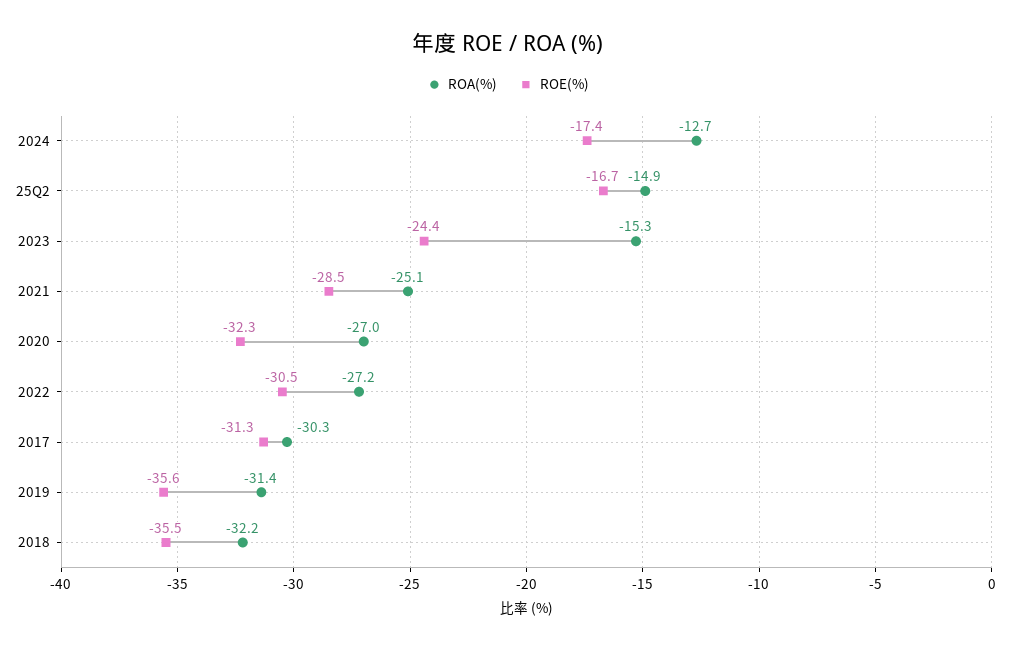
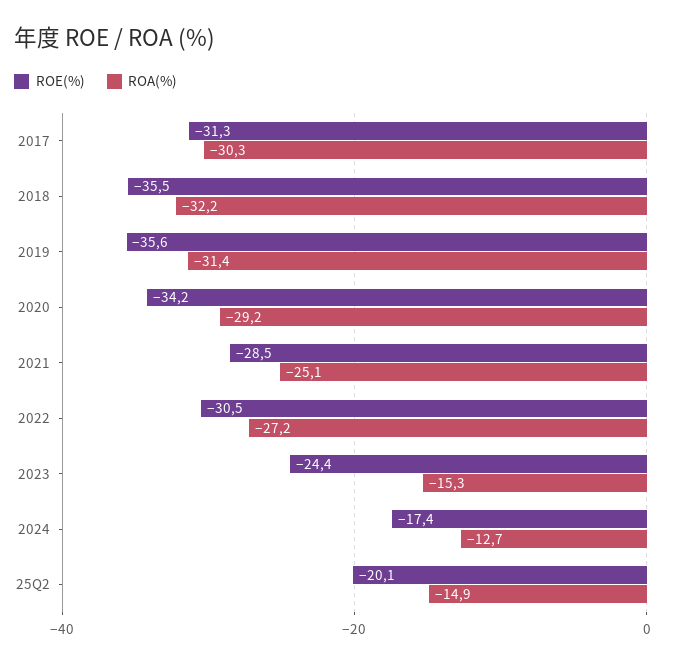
ROE(%), 25Q2: -16.7 -> -20.1
ROA(%), 2020: -27 -> -29.2
ROE(%), 2020: -32.3 -> -34.2

